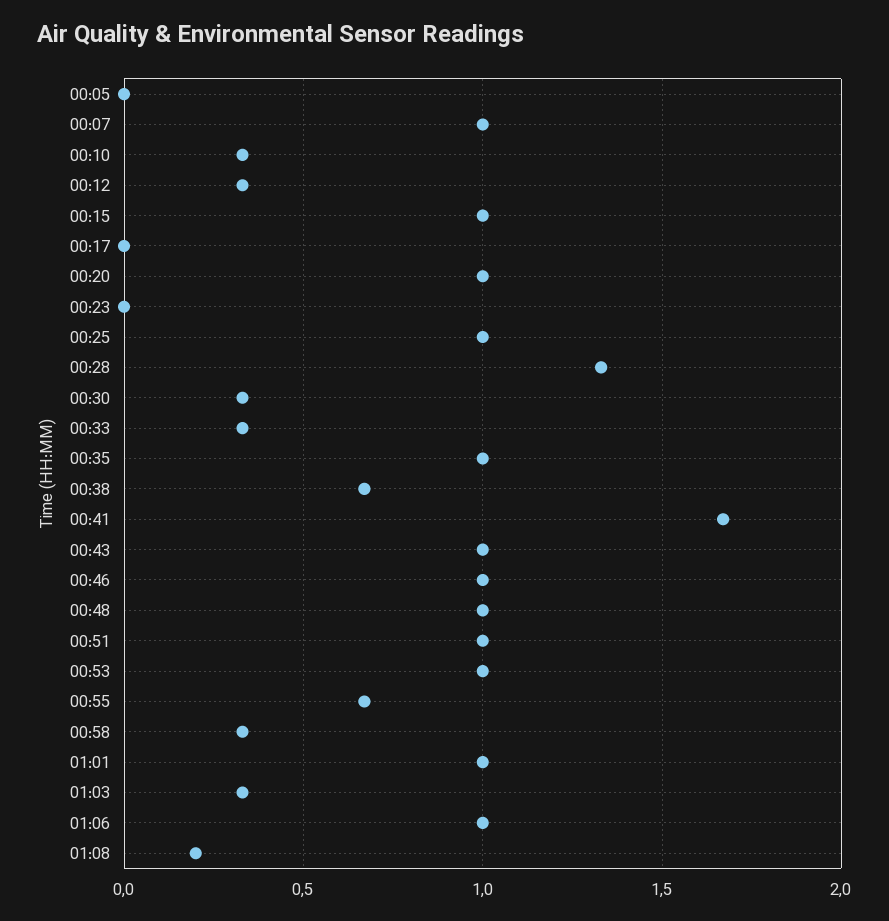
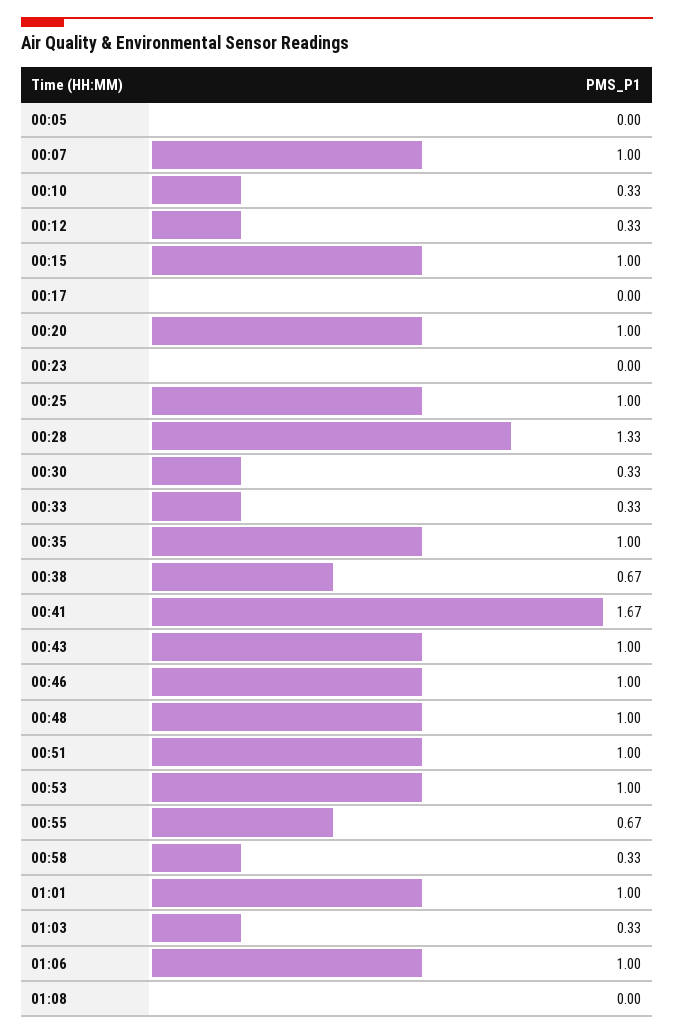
01:08: 0.2 -> 0

